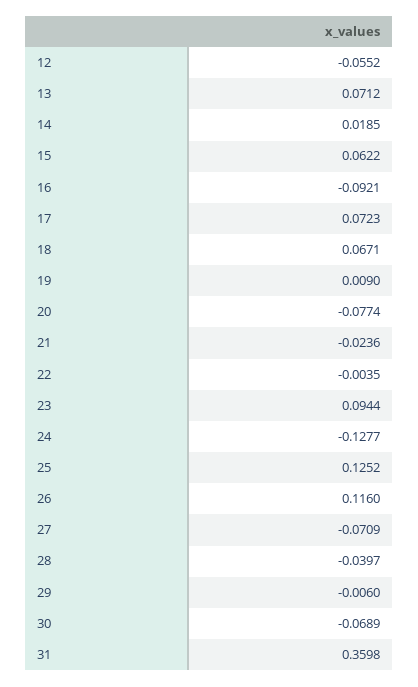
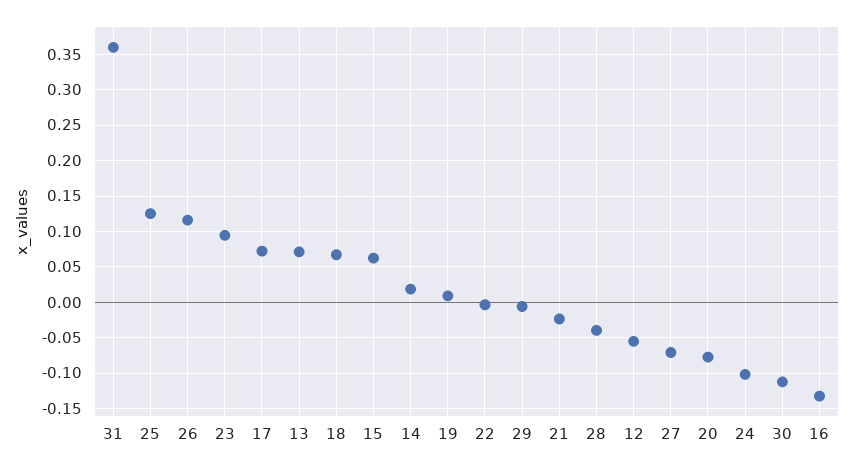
16: -0.0921 -> -0.13
24: -0.1277 -> -0.1
30: -0.0689 -> -0.11

